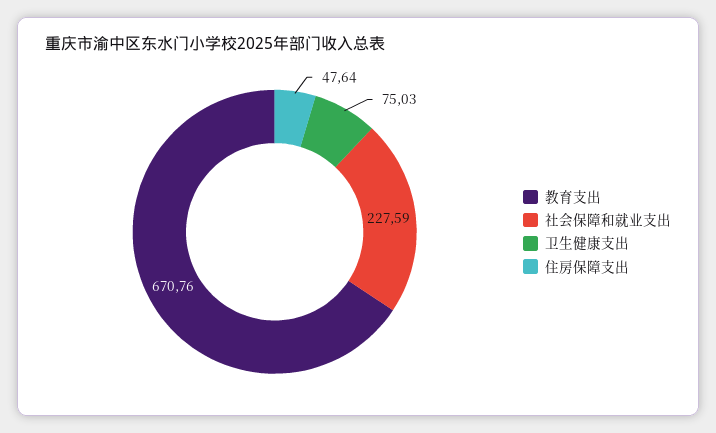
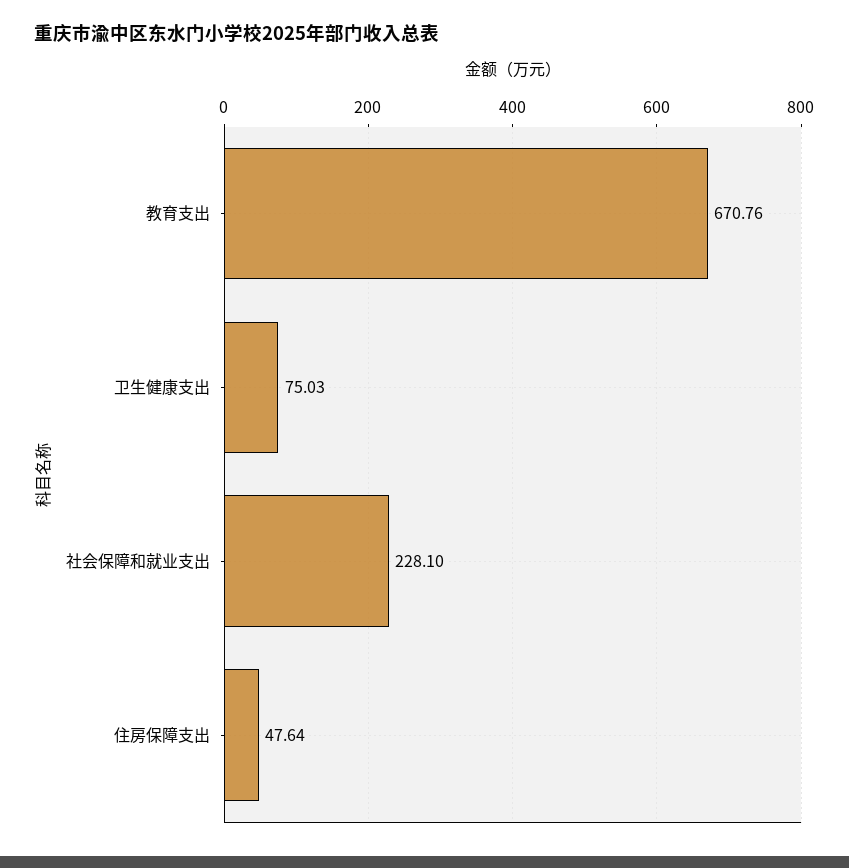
社会保障和就业支出: 227.59 -> 228.1

